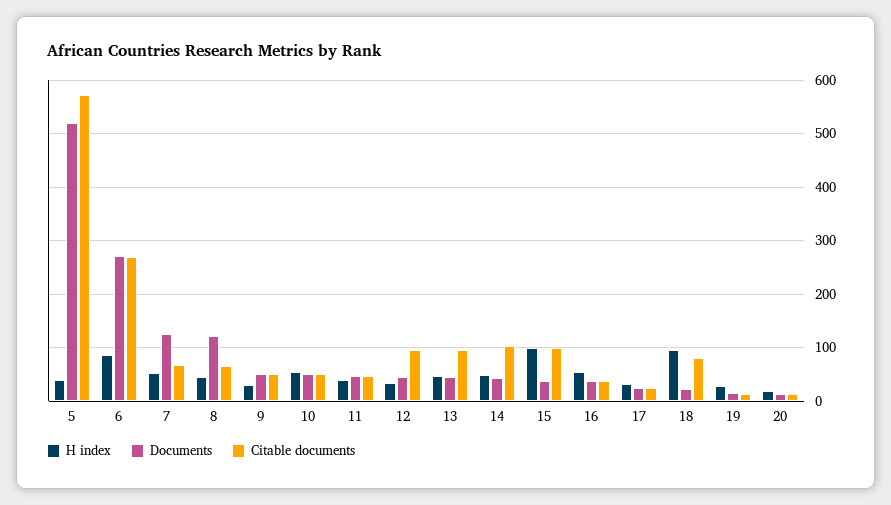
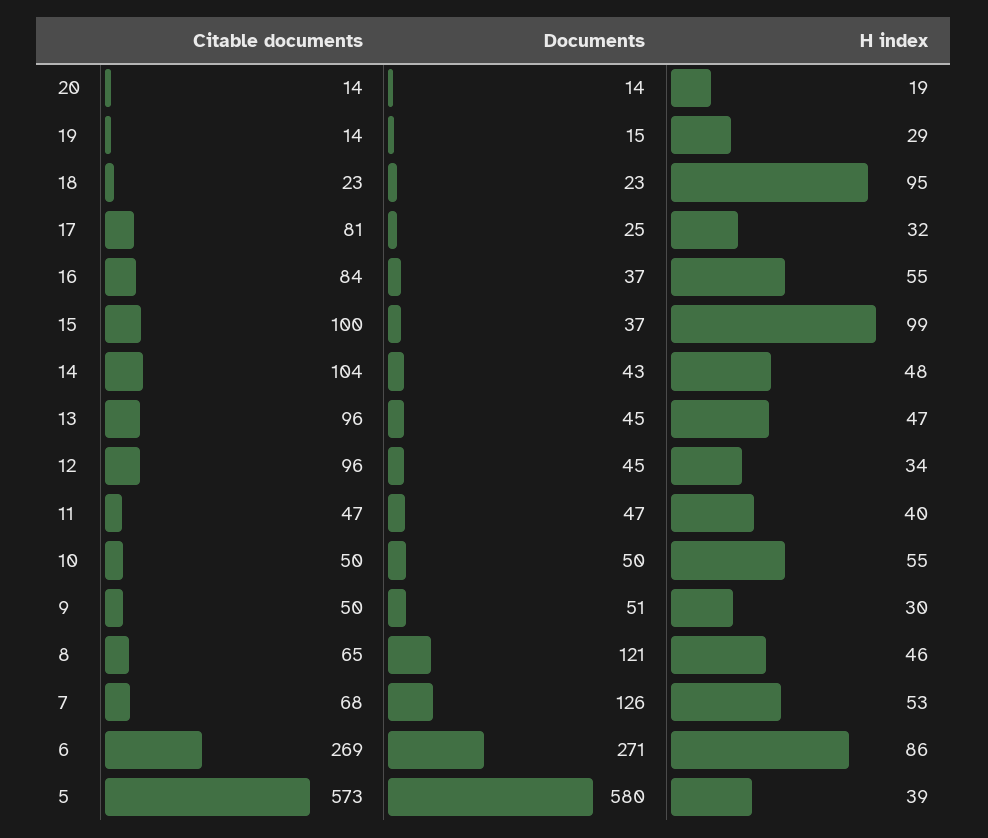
Documents, 5: 520 -> 580
Citable documents, 16: 40 -> 84
Citable documents, 17: 20 -> 81
Citable documents, 18: 80 -> 23

